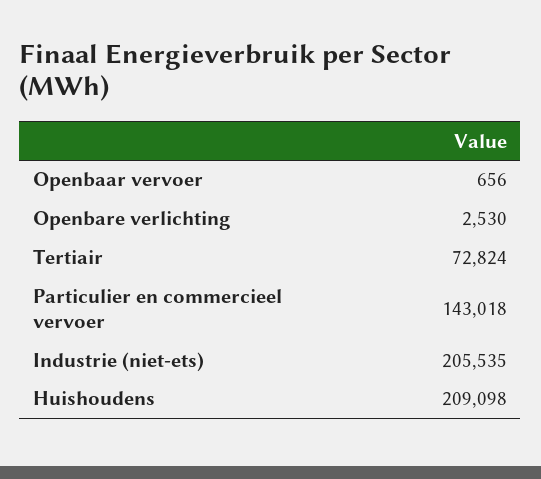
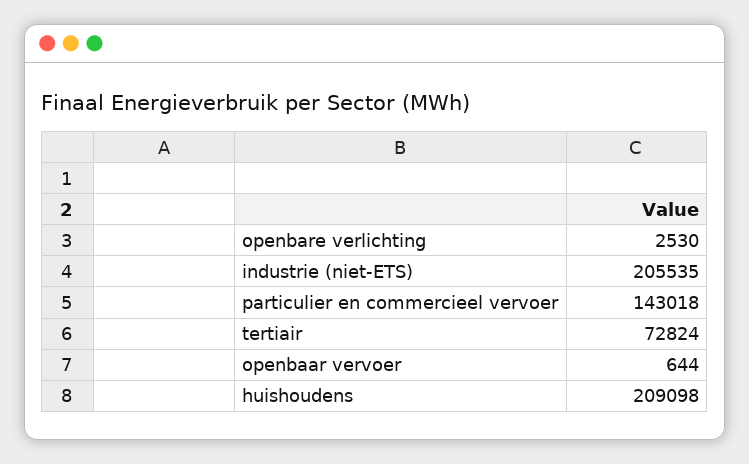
Openbaar vervoer: 656 -> 644

